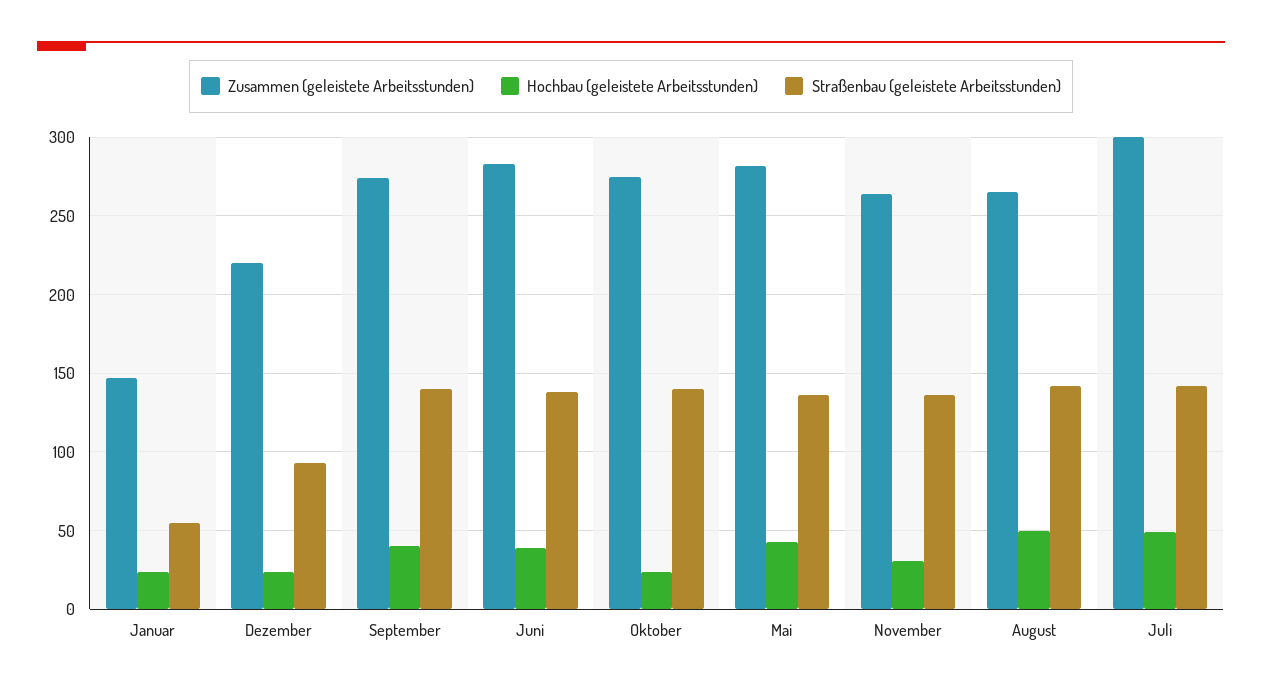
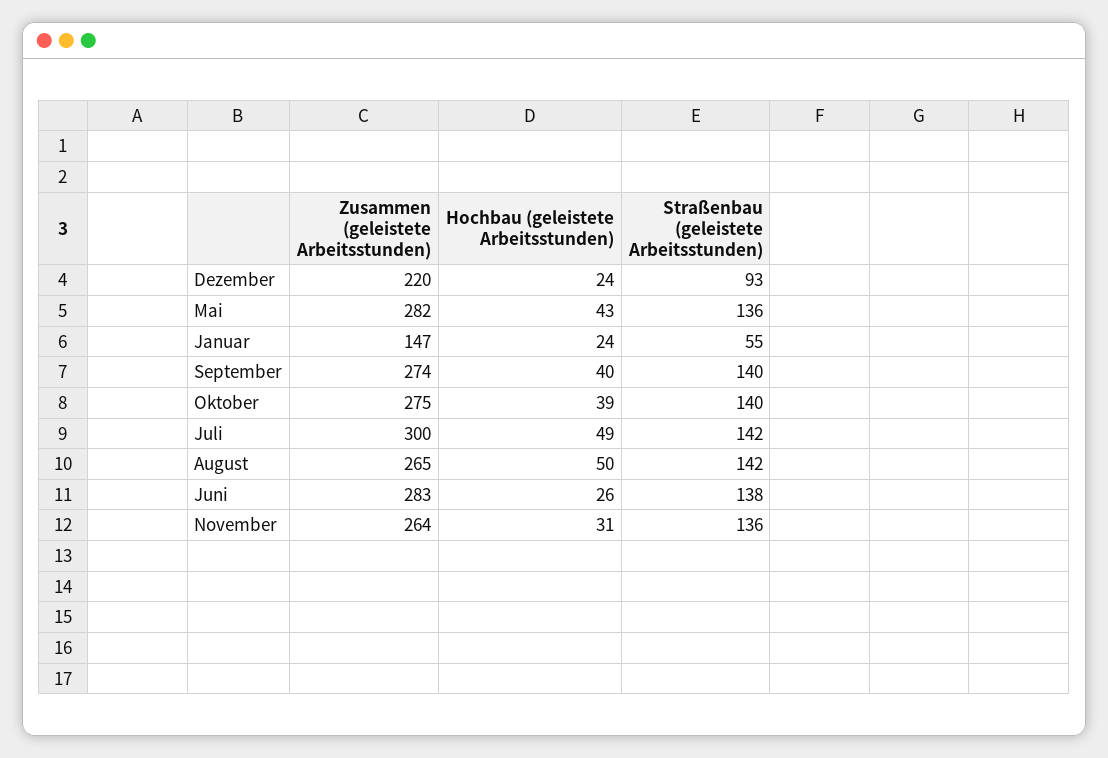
Hochbau (geleistete Arbeitsstunden), Juni: 40 -> 26
Hochbau (geleistete Arbeitsstunden), Oktober: 25 -> 39

